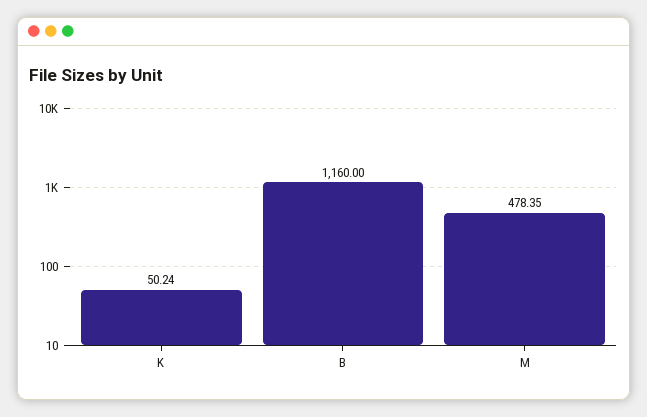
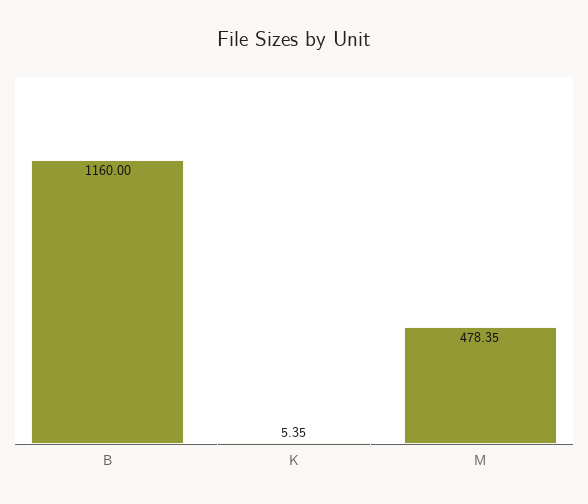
K: 50.24 -> 5.35

